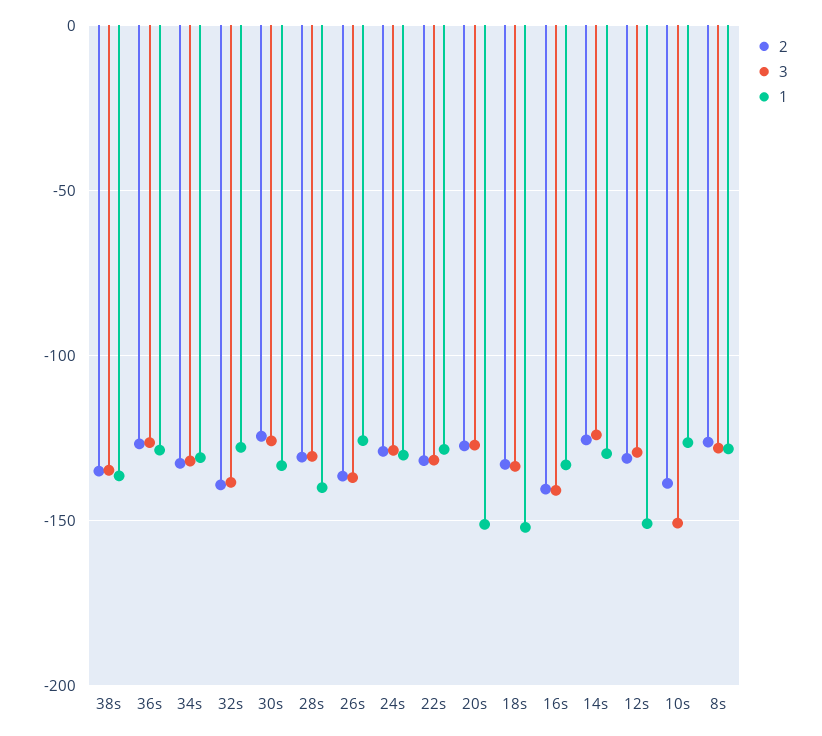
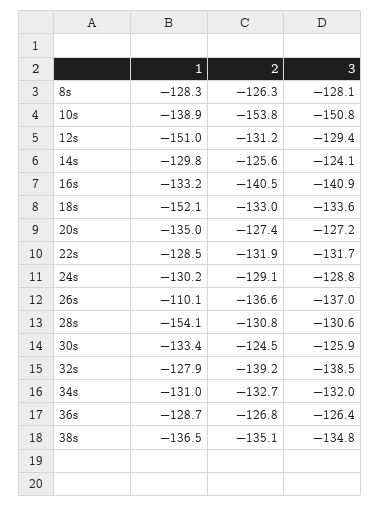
1, 28s: -140 -> -154.1
1, 26s: -125 -> -110.1
1, 20s: -150 -> -135
2, 10s: -140 -> -153.8
1, 10s: -125 -> -138.9

